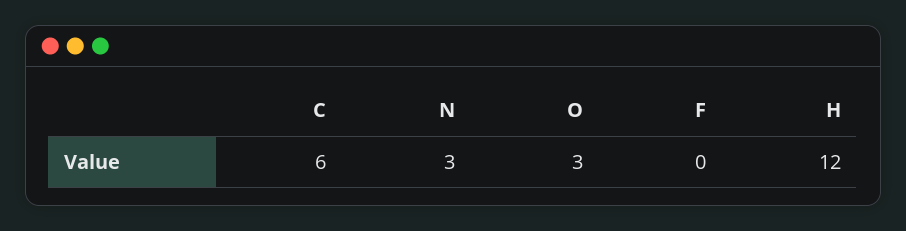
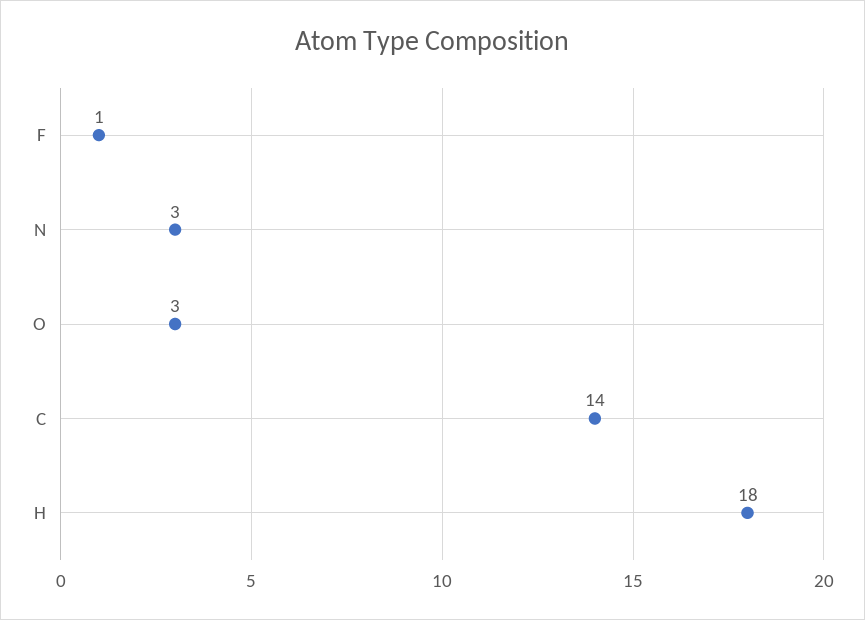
C: 6 -> 14
F: 0 -> 1
H: 12 -> 18

